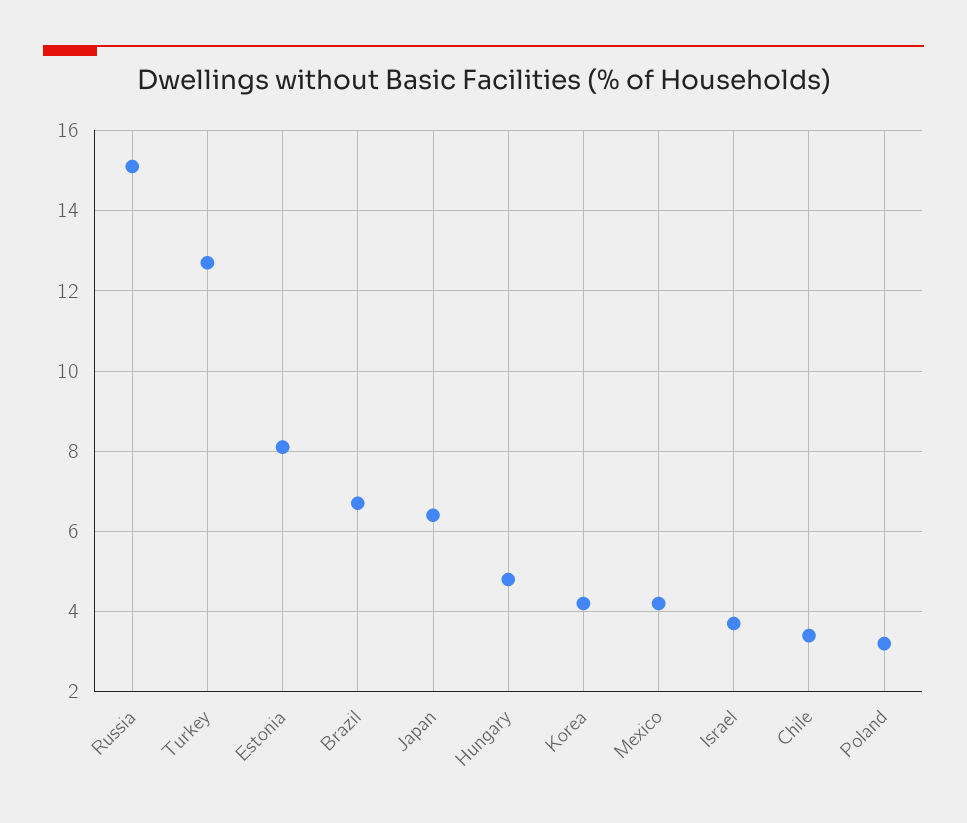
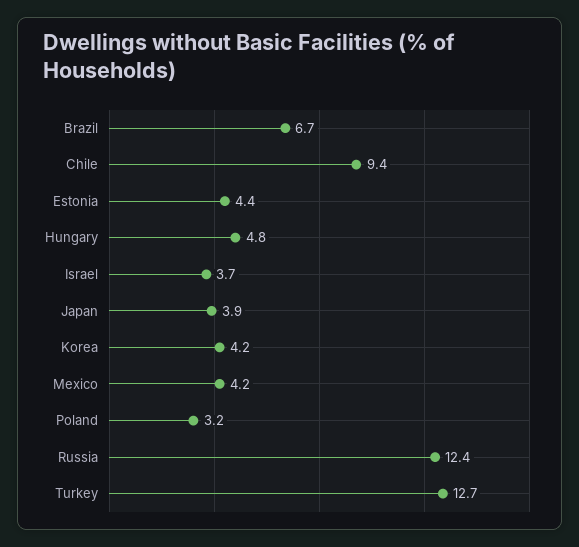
Russia: 15 -> 12.4
Estonia: 8 -> 4.4
Japan: 6.5 -> 3.9
Chile: 3.5 -> 9.4

